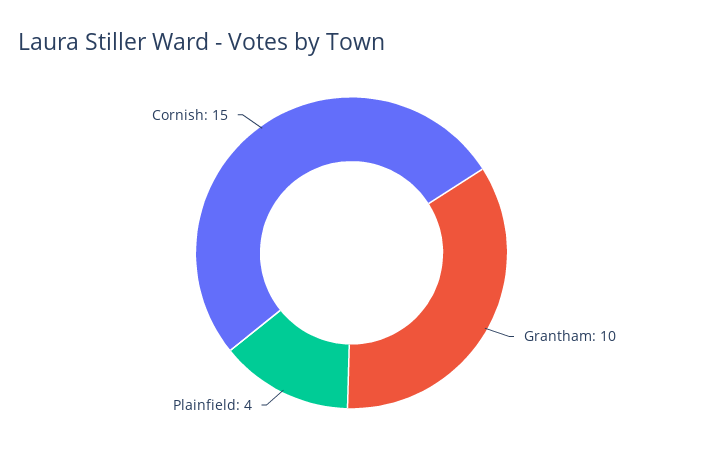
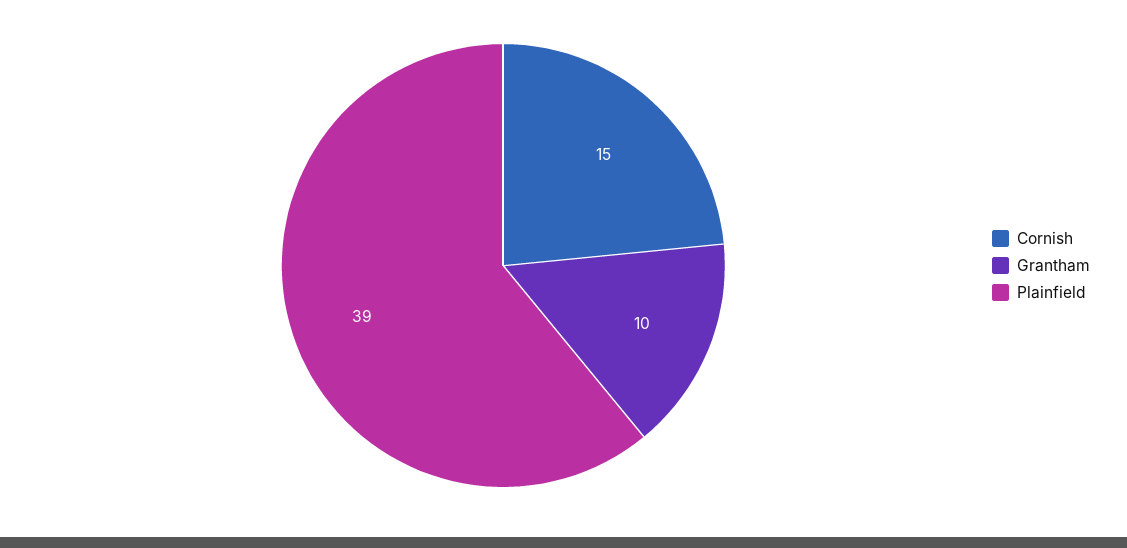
Plainfield: 4 -> 39

